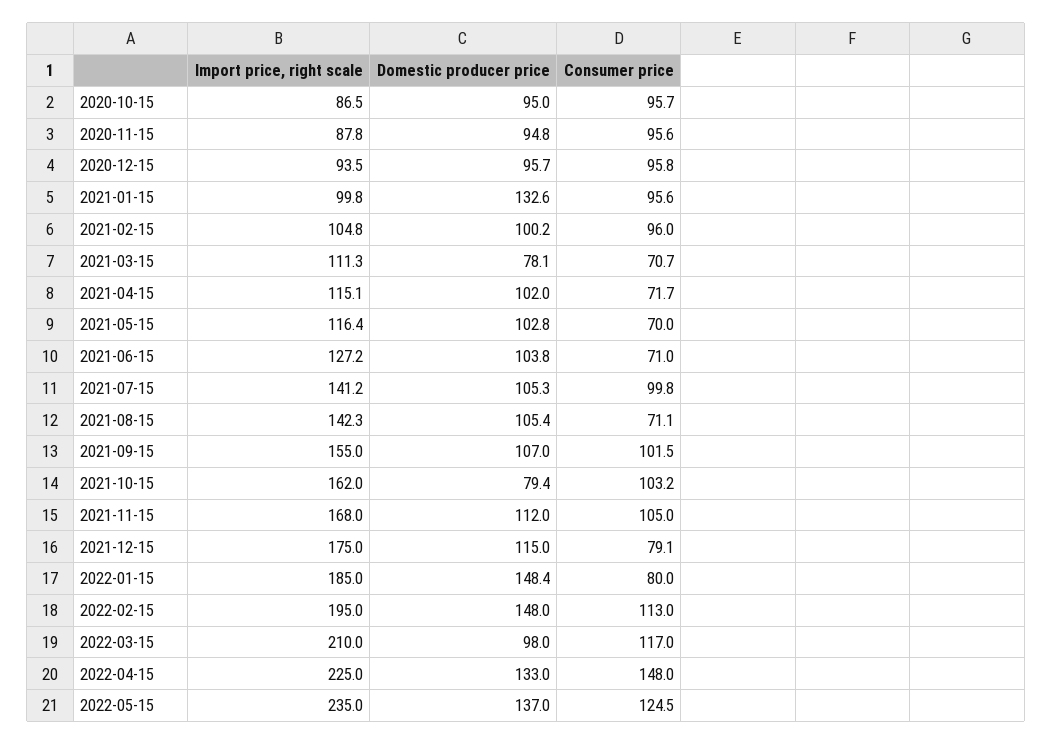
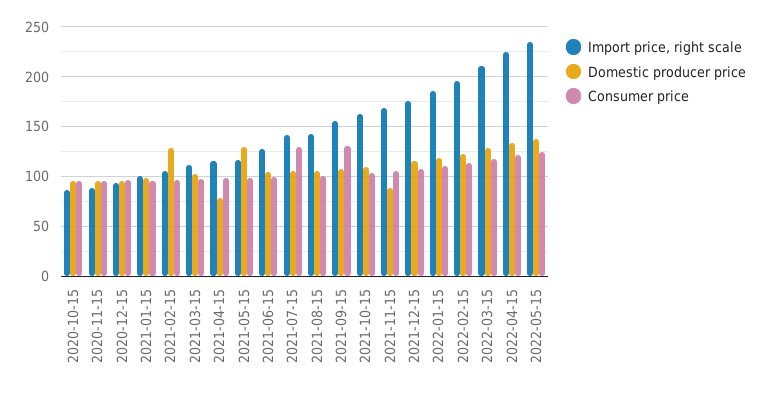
Domestic producer price, 2021-01-15: 132.6 -> 100
Domestic producer price, 2021-02-15: 100.2 -> 130
Domestic producer price, 2021-03-15: 78.1 -> 100
Consumer price, 2021-03-15: 70.7 -> 100
Domestic producer price, 2021-04-15: 102 -> 80
Consumer price, 2021-04-15: 71.7 -> 100
Domestic producer price, 2021-05-15: 102.8 -> 130
Consumer price, 2021-05-15: 70 -> 100
Consumer price, 2021-06-15: 71 -> 100
Consumer price, 2021-07-15: 99.8 -> 130
Consumer price, 2021-08-15: 71.1 -> 100
Consumer price, 2021-09-15: 101.5 -> 130
Domestic producer price, 2021-10-15: 79.4 -> 110
Domestic producer price, 2021-11-15: 112 -> 90
Consumer price, 2021-12-15: 79.1 -> 110
Domestic producer price, 2022-01-15: 148.4 -> 120
Consumer price, 2022-01-15: 80 -> 110
Domestic producer price, 2022-02-15: 148 -> 120
Domestic producer price, 2022-03-15: 98 -> 130
Consumer price, 2022-04-15: 148 -> 120

